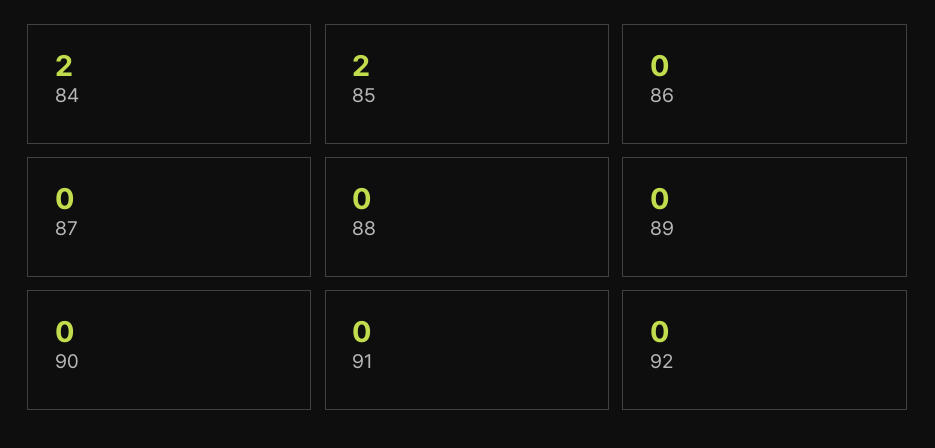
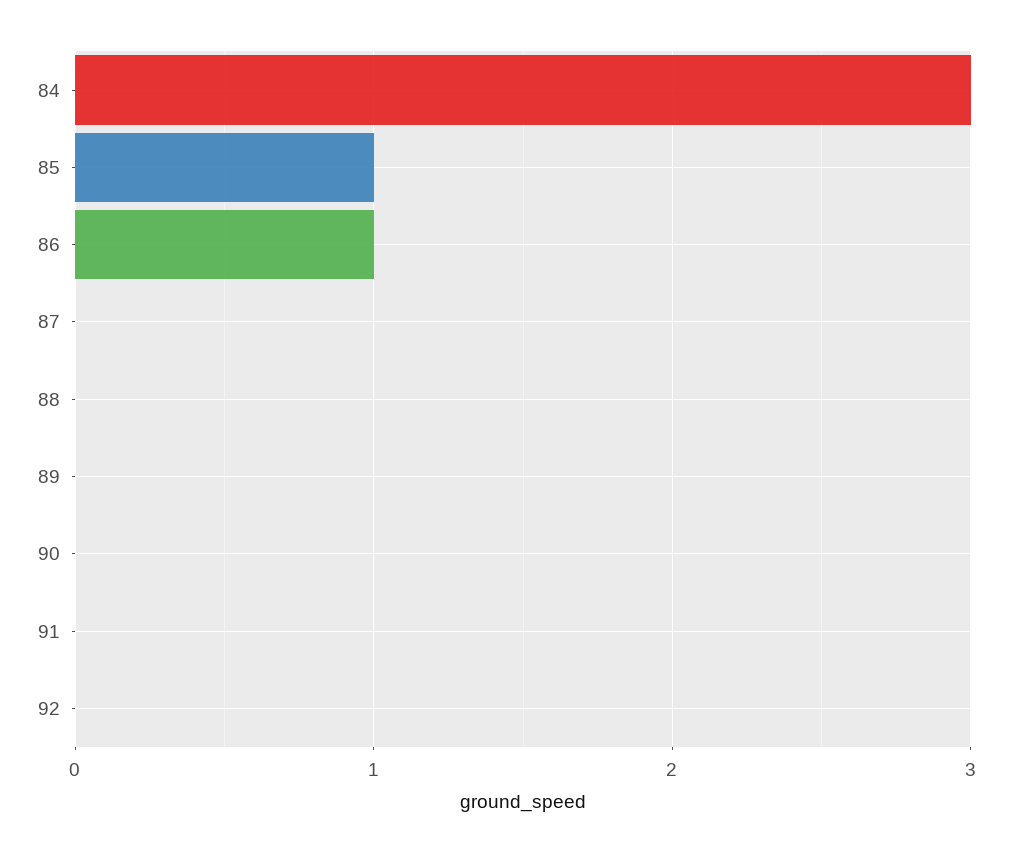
84: 2 -> 3
85: 2 -> 1
86: 0 -> 1

